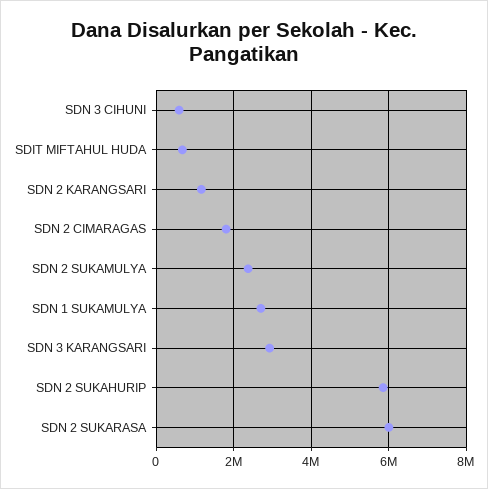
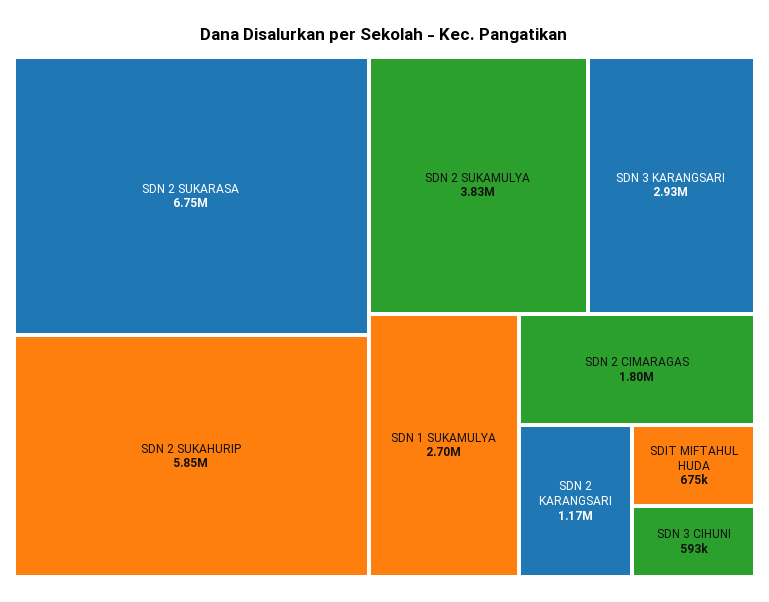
SDN 2 SUKAMULYA: 2400000 -> 3830000
SDN 2 SUKARASA: 6000000 -> 6750000

